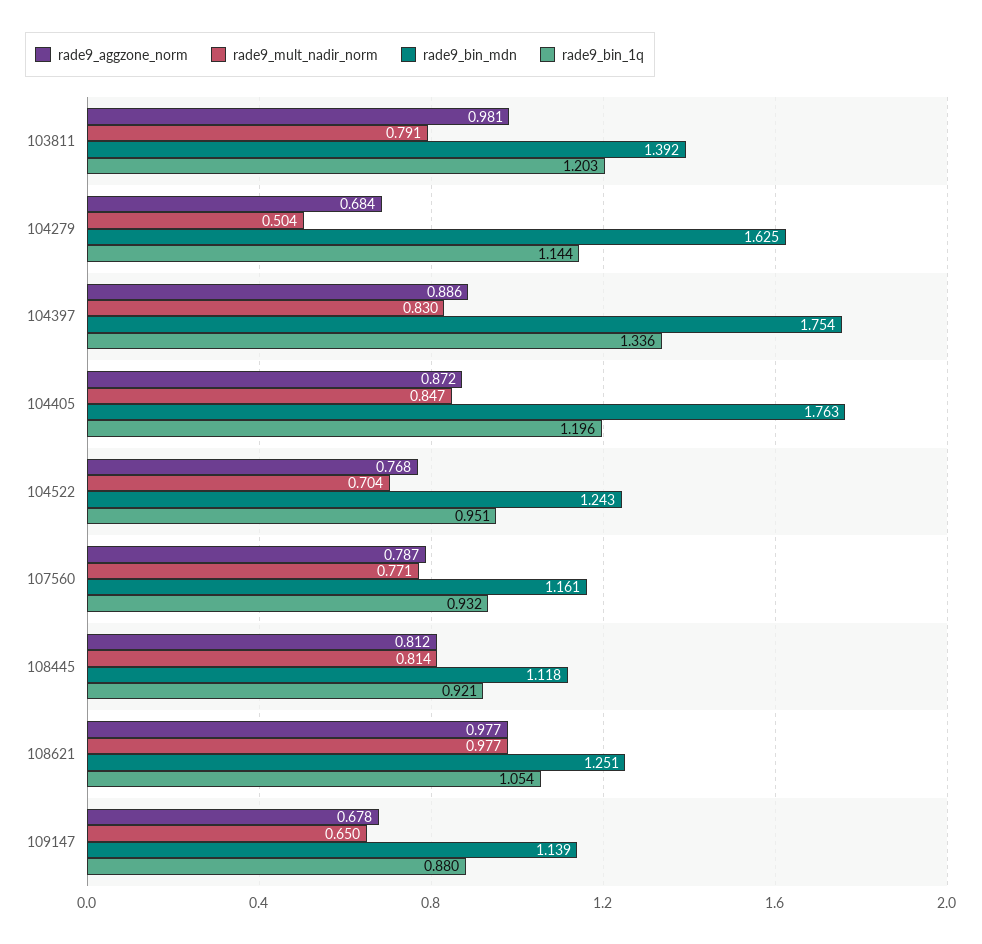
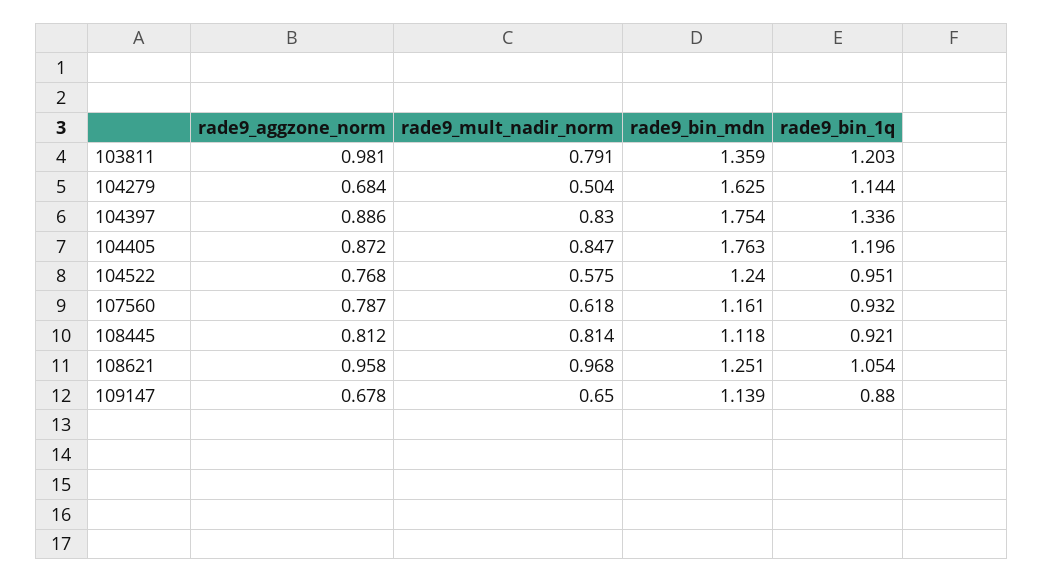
rade9_bin_mdn, 103811: 1.392 -> 1.359
rade9_mult_nadir_norm, 104522: 0.704 -> 0.575
rade9_bin_mdn, 104522: 1.243 -> 1.24
rade9_mult_nadir_norm, 107560: 0.771 -> 0.618
rade9_aggzone_norm, 108621: 0.977 -> 0.958
rade9_mult_nadir_norm, 108621: 0.977 -> 0.968

